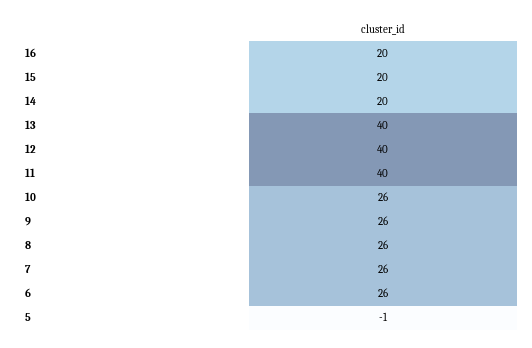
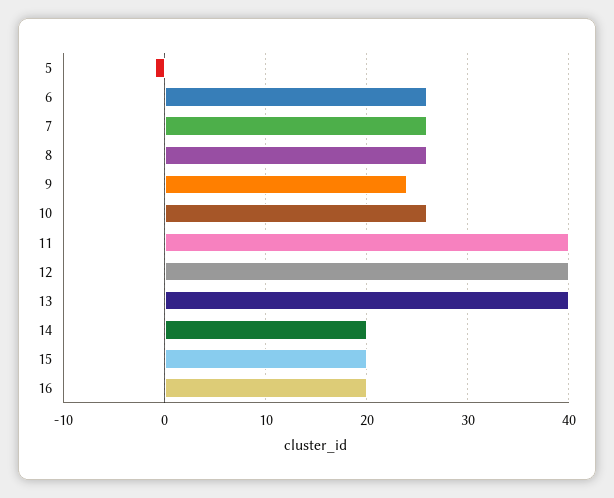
9: 26 -> 24

